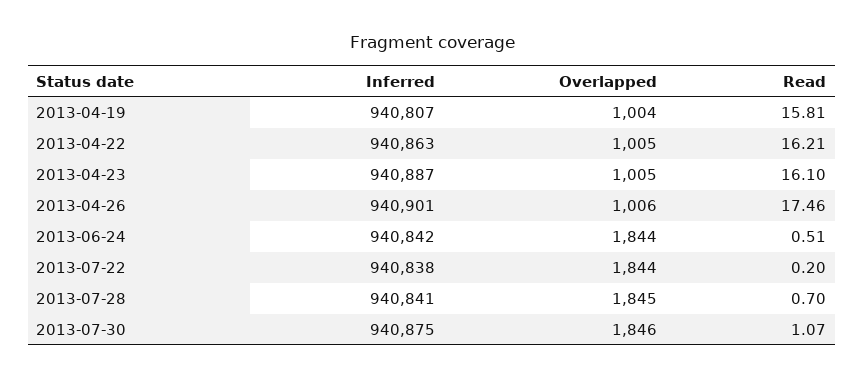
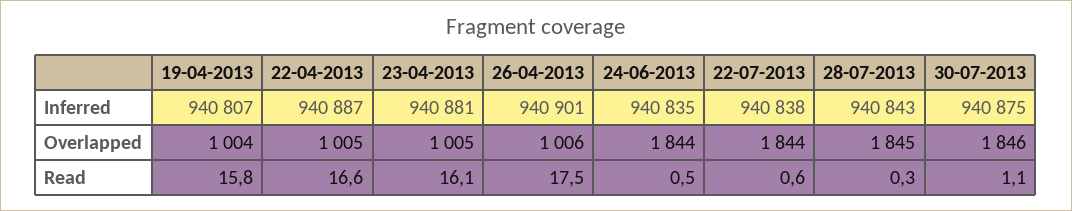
Inferred, 2013-04-22: 940863 -> 940887
Read, 2013-04-22: 16.21 -> 16.6
Inferred, 2013-04-23: 940887 -> 940881
Inferred, 2013-06-24: 940842 -> 940835
Read, 2013-07-22: 0.2 -> 0.6
Inferred, 2013-07-28: 940841 -> 940843
Read, 2013-07-28: 0.7 -> 0.3

